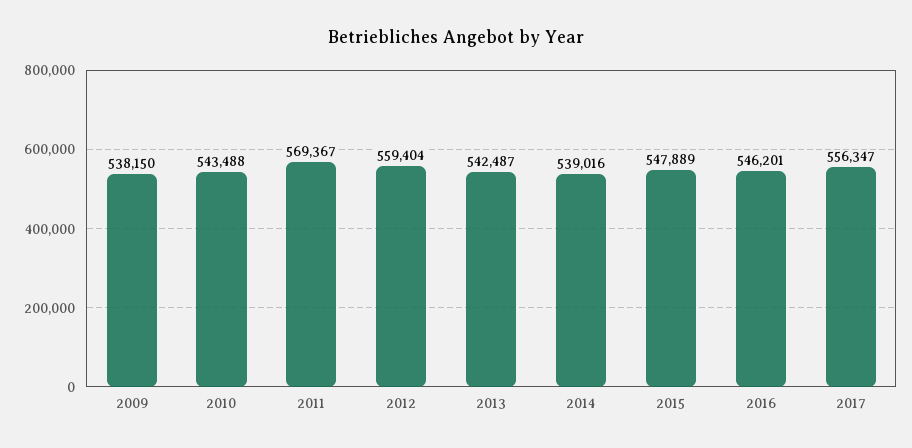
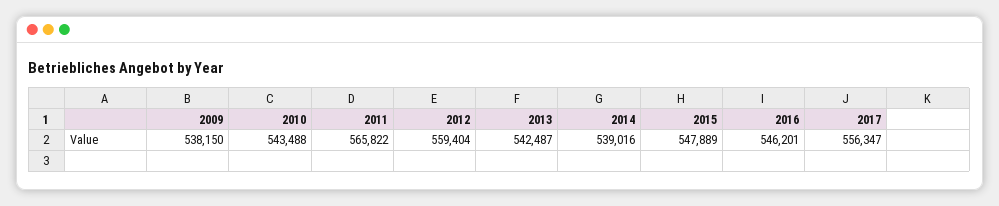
2011: 569367 -> 565822

